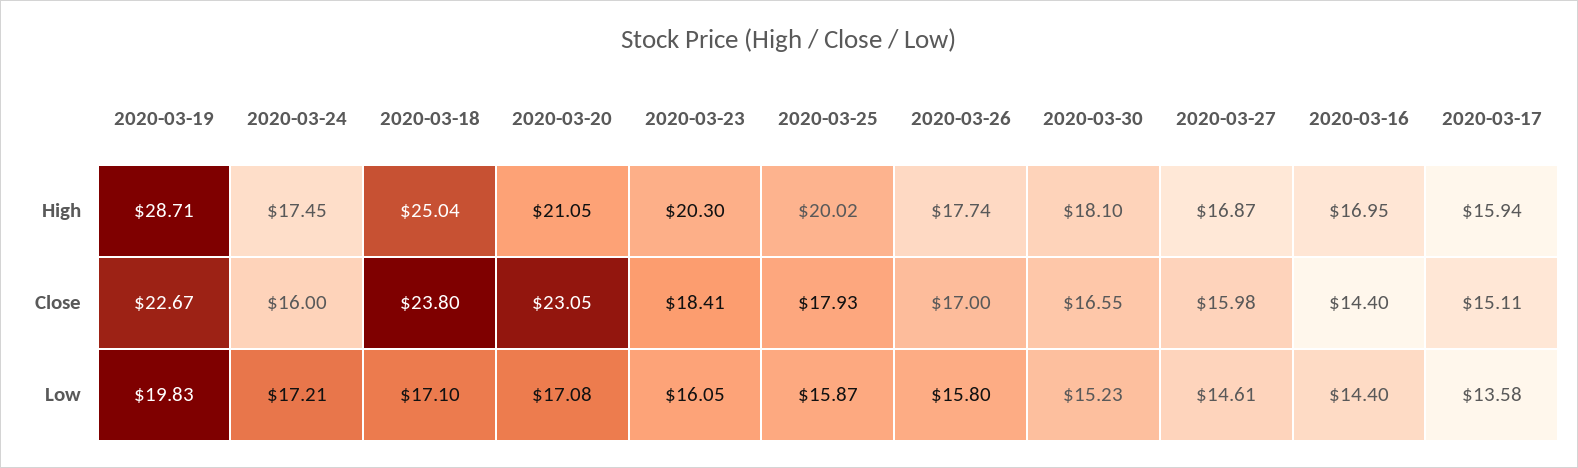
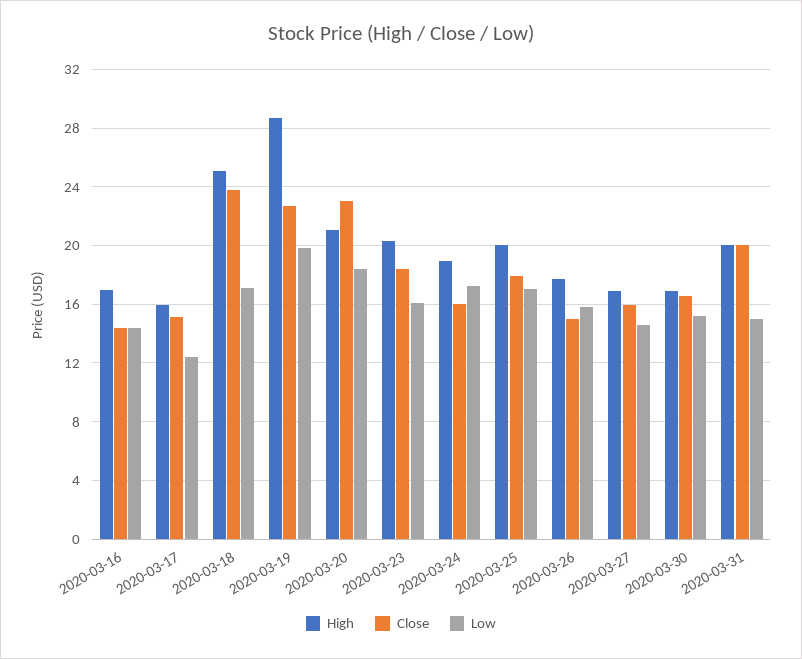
High, 2020-03-24: 17.45 -> 19
High, 2020-03-30: 18.1 -> 17
Close, 2020-03-26: 17 -> 15
Low, 2020-03-20: 17.08 -> 18.5
Low, 2020-03-25: 15.87 -> 17
Low, 2020-03-17: 13.58 -> 12.5
High, 2020-03-31: none -> 20
Close, 2020-03-31: none -> 20
Low, 2020-03-31: none -> 15

